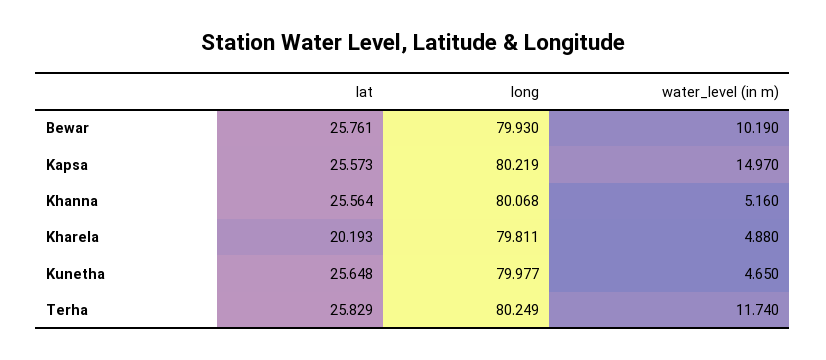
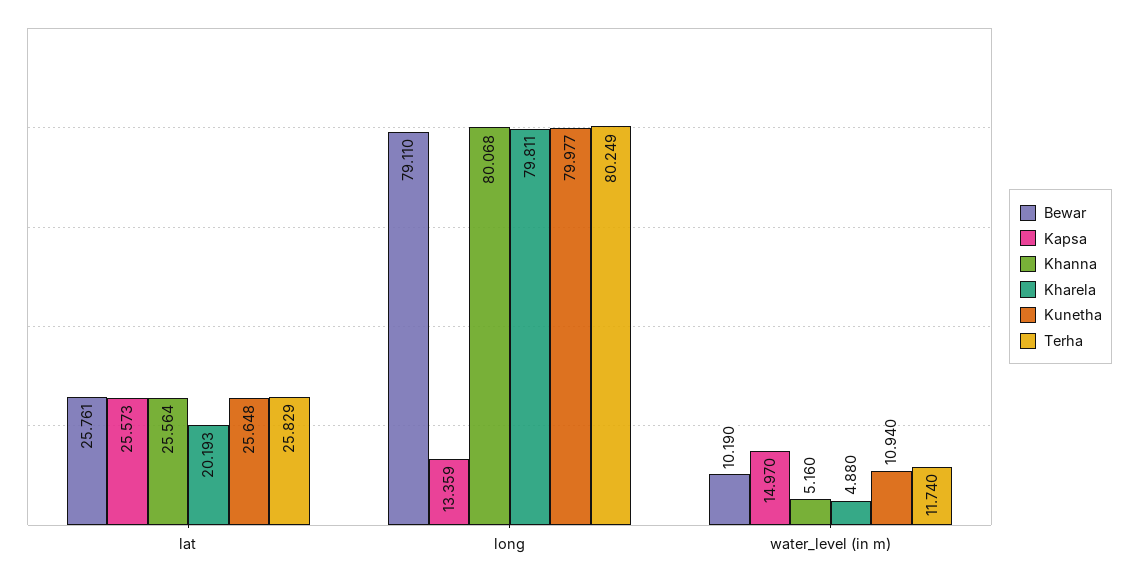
Bewar, long: 79.93 -> 79.11
Kapsa, long: 80.219 -> 13.359
Kunetha, water_level (in m): 4.65 -> 10.94

